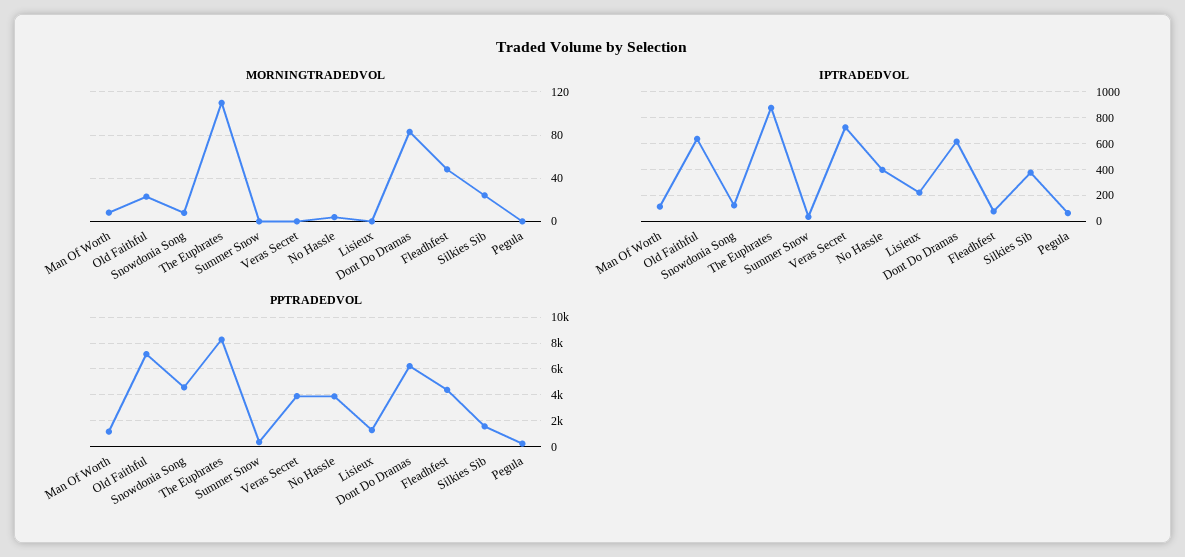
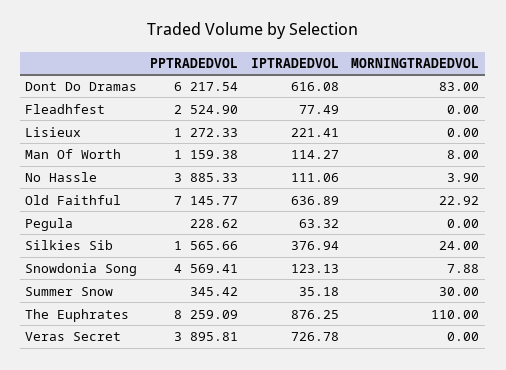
MORNINGTRADEDVOL, Summer Snow: 0 -> 30
MORNINGTRADEDVOL, Fleadhfest: 50 -> 0
IPTRADEDVOL, No Hassle: 400 -> 111.06
PPTRADEDVOL, Fleadhfest: 4500 -> 2524.9

